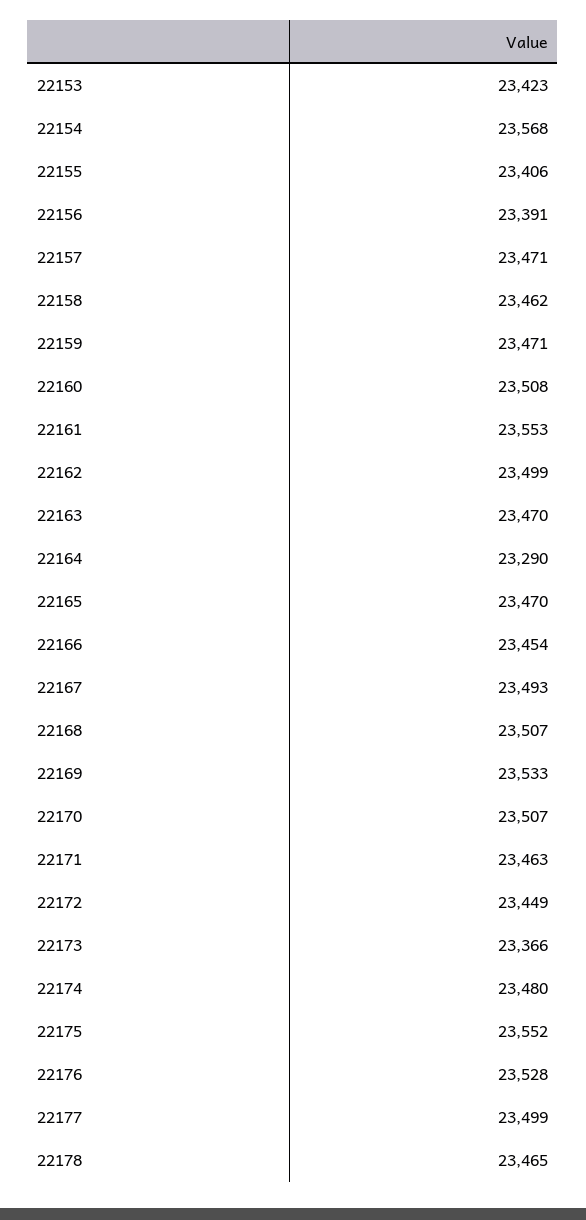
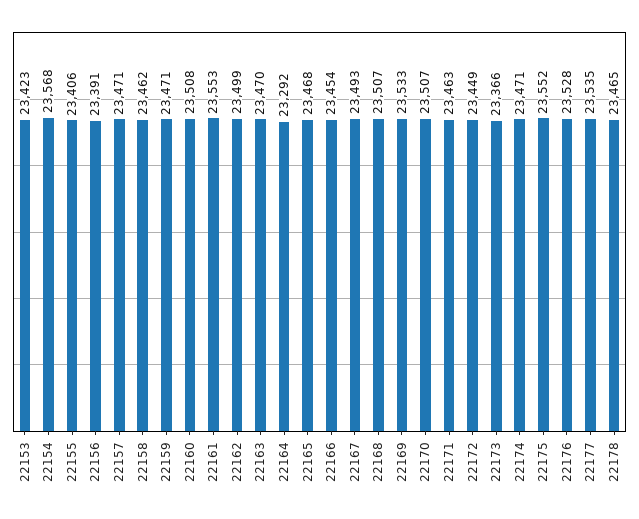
22164: 23290 -> 23292
22165: 23470 -> 23468
22174: 23480 -> 23471
22177: 23499 -> 23535

